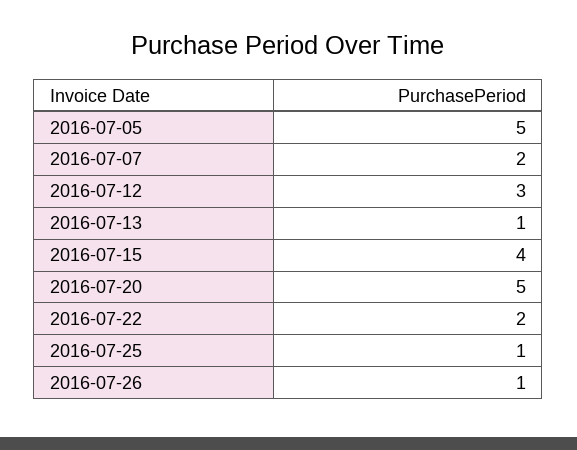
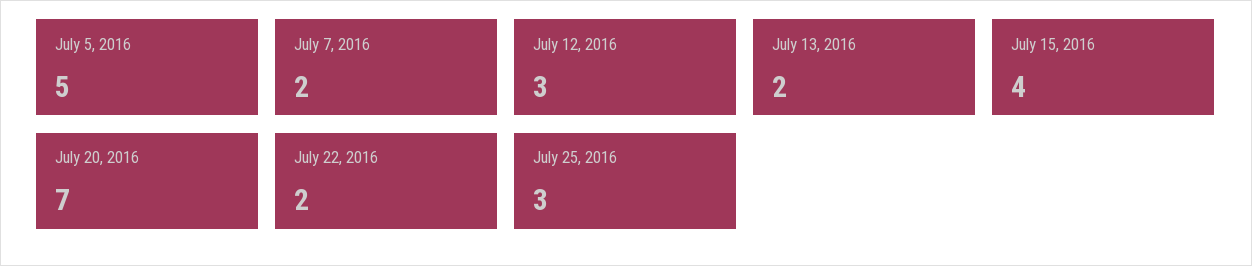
2016-07-13: 1 -> 2
2016-07-20: 5 -> 7
2016-07-25: 1 -> 3
2016-07-26: 1 -> none

